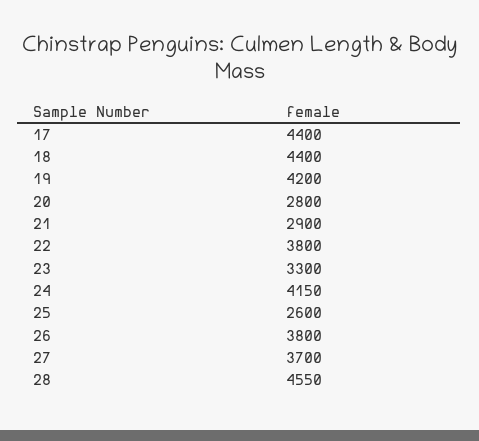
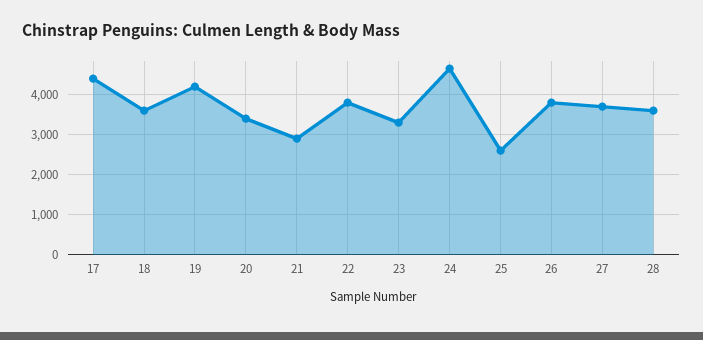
18: 4400 -> 3600
20: 2800 -> 3400
24: 4150 -> 4600
28: 4550 -> 3600

